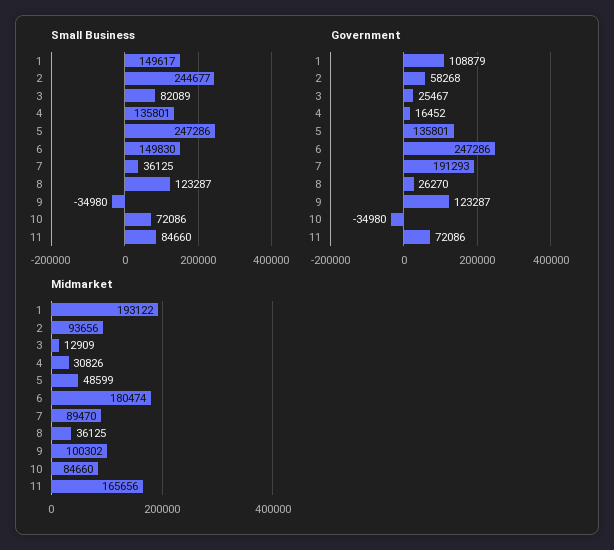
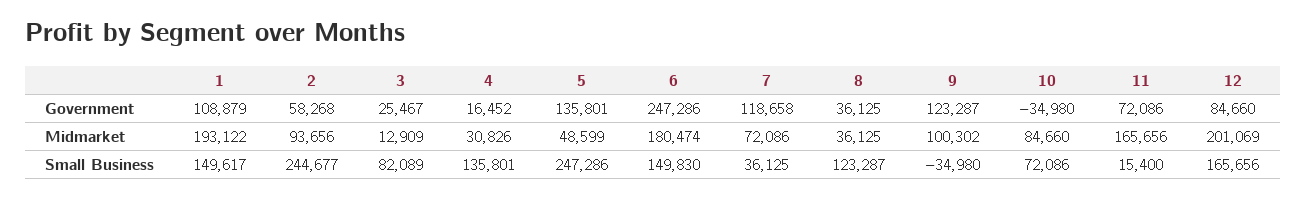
Small Business, 11: 84660 -> 15400
Government, 7: 191293 -> 118658
Government, 8: 26270 -> 36125
Midmarket, 7: 89470 -> 72086
Government, 12: none -> 84660
Midmarket, 12: none -> 201069
Small Business, 12: none -> 165656

